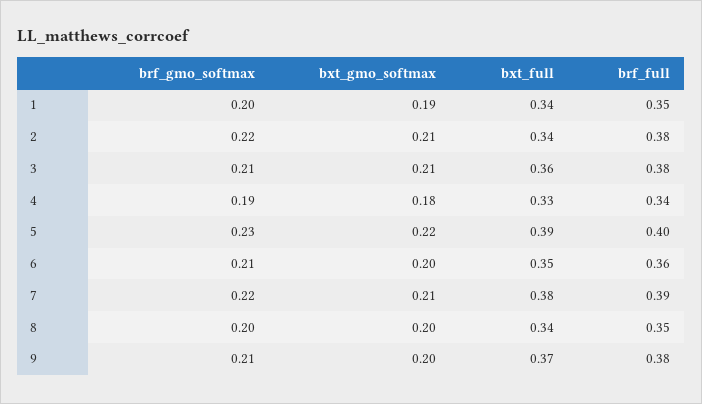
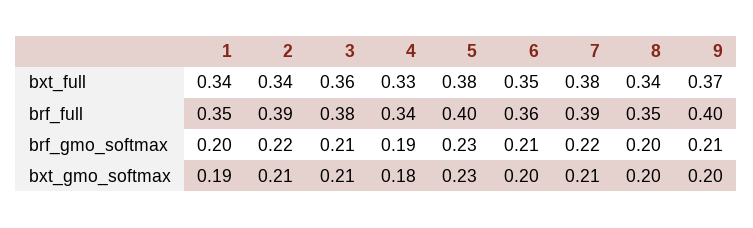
brf_full, 2: 0.38 -> 0.39
bxt_gmo_softmax, 5: 0.22 -> 0.23
bxt_full, 5: 0.39 -> 0.38
brf_full, 9: 0.38 -> 0.4

